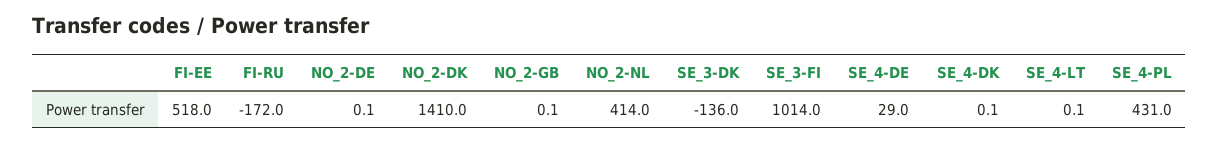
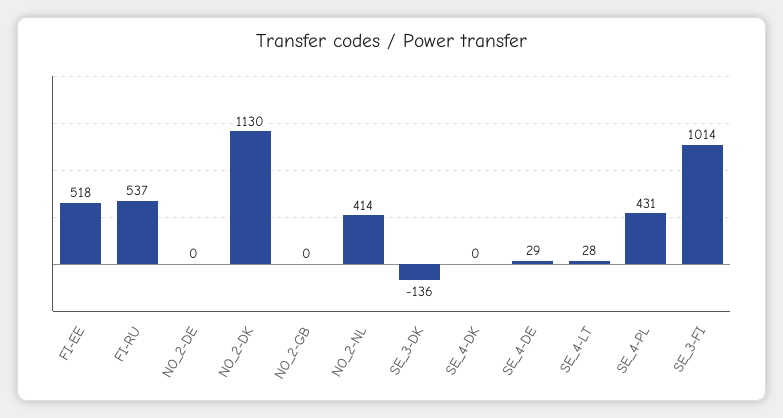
FI-RU: -172 -> 537
NO_2-DK: 1410 -> 1130
SE_4-LT: 0.1 -> 28

